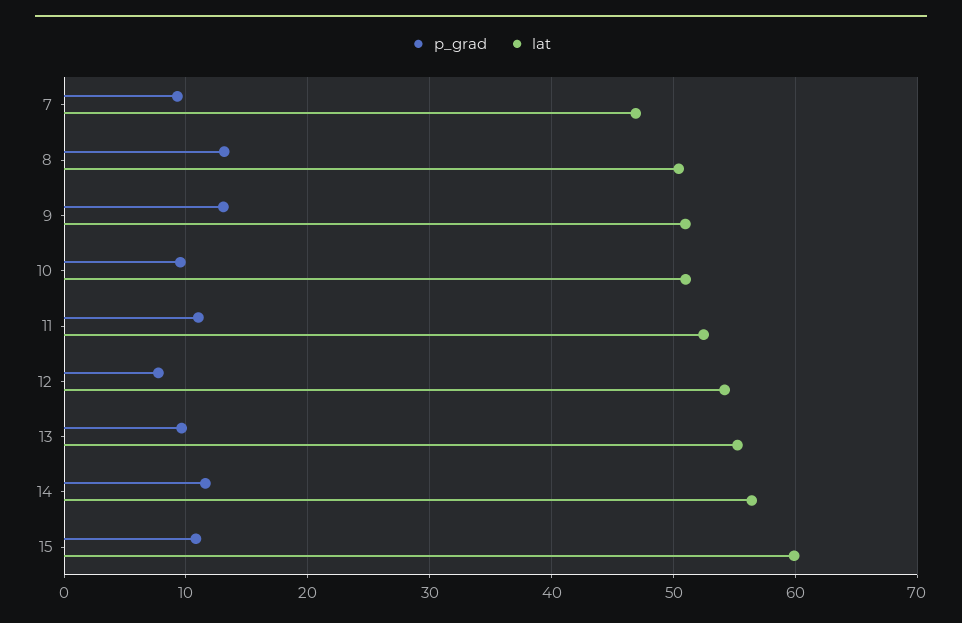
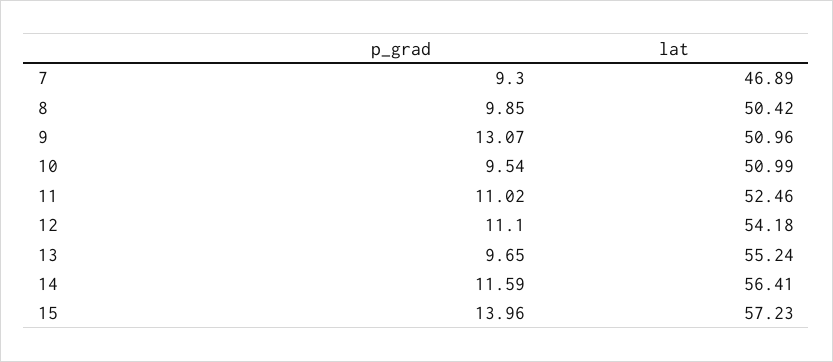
p_grad, 8: 13 -> 9.85
p_grad, 12: 8 -> 11.1
p_grad, 15: 11 -> 13.96
lat, 15: 60 -> 57.23

